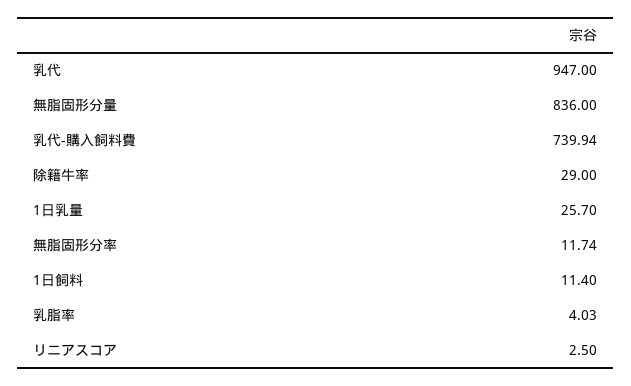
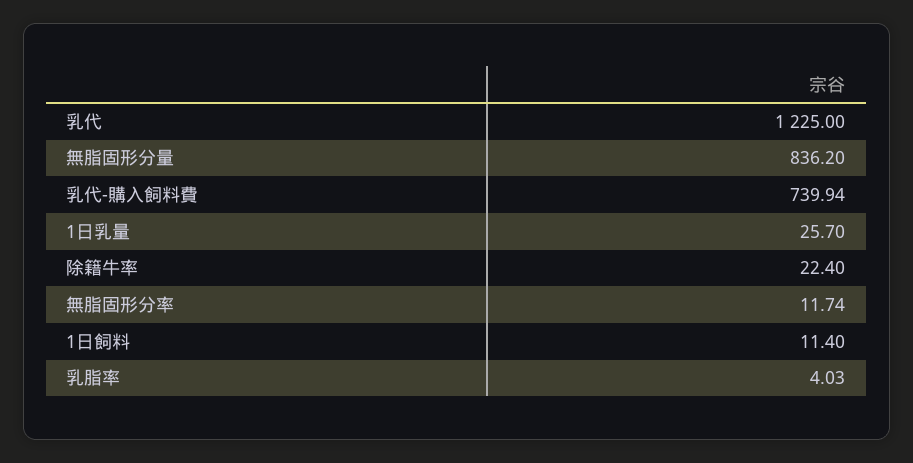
乳代: 947 -> 1225
無脂固形分量: 836 -> 836.2
除籍牛率: 29 -> 22.4
リニアスコア: 2.5 -> none

